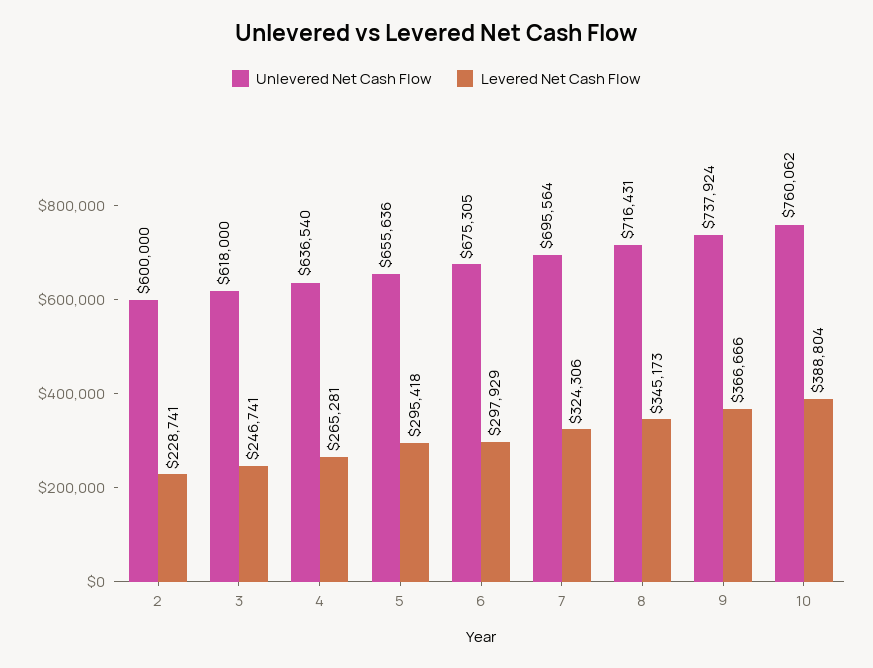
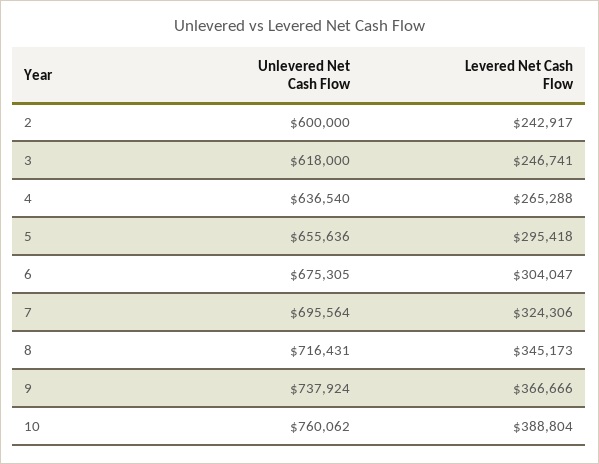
Levered Net Cash Flow, 2: 228741 -> 242917
Levered Net Cash Flow, 4: 265281 -> 265288
Levered Net Cash Flow, 6: 297929 -> 304047

